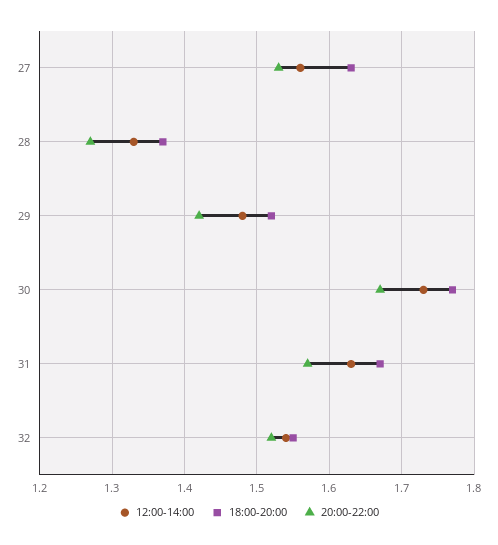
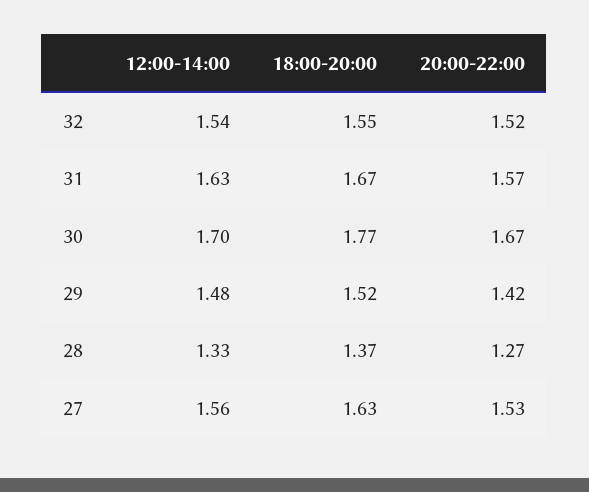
12:00-14:00, 30: 1.73 -> 1.7

